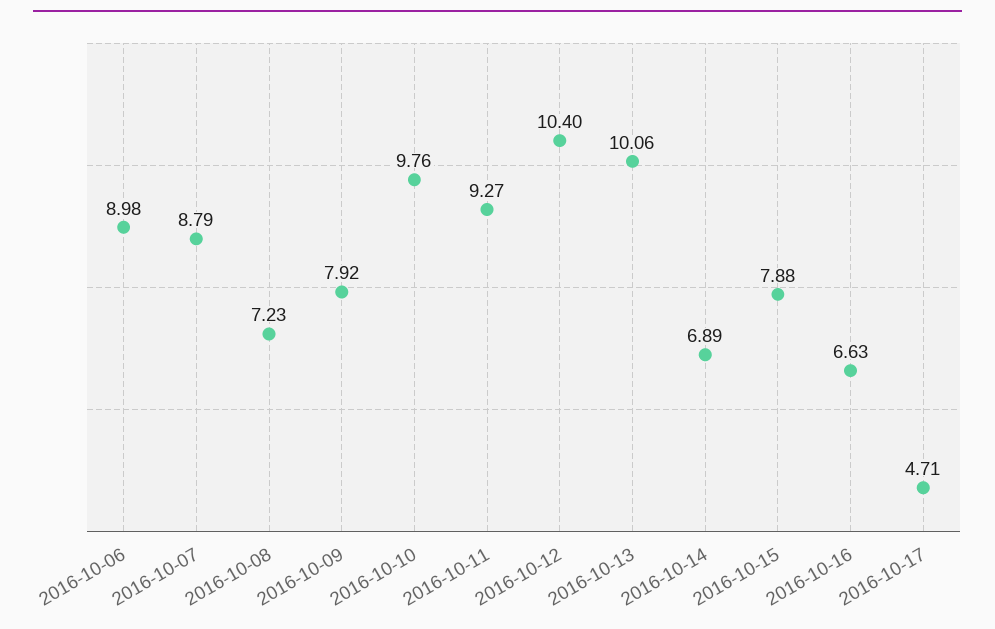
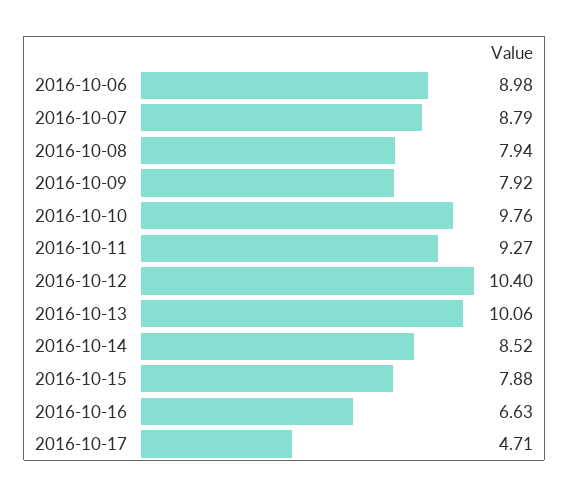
2016-10-08: 7.23 -> 7.94
2016-10-14: 6.89 -> 8.52

